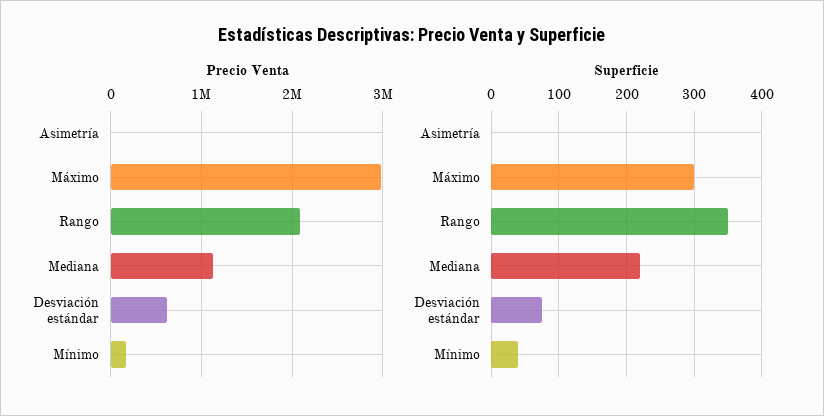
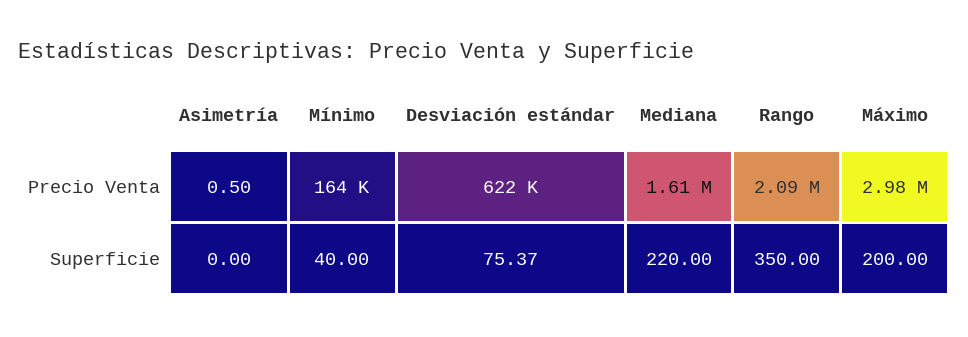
Precio Venta, Mediana: 1100000 -> 1610000
Superficie, Máximo: 300 -> 200

